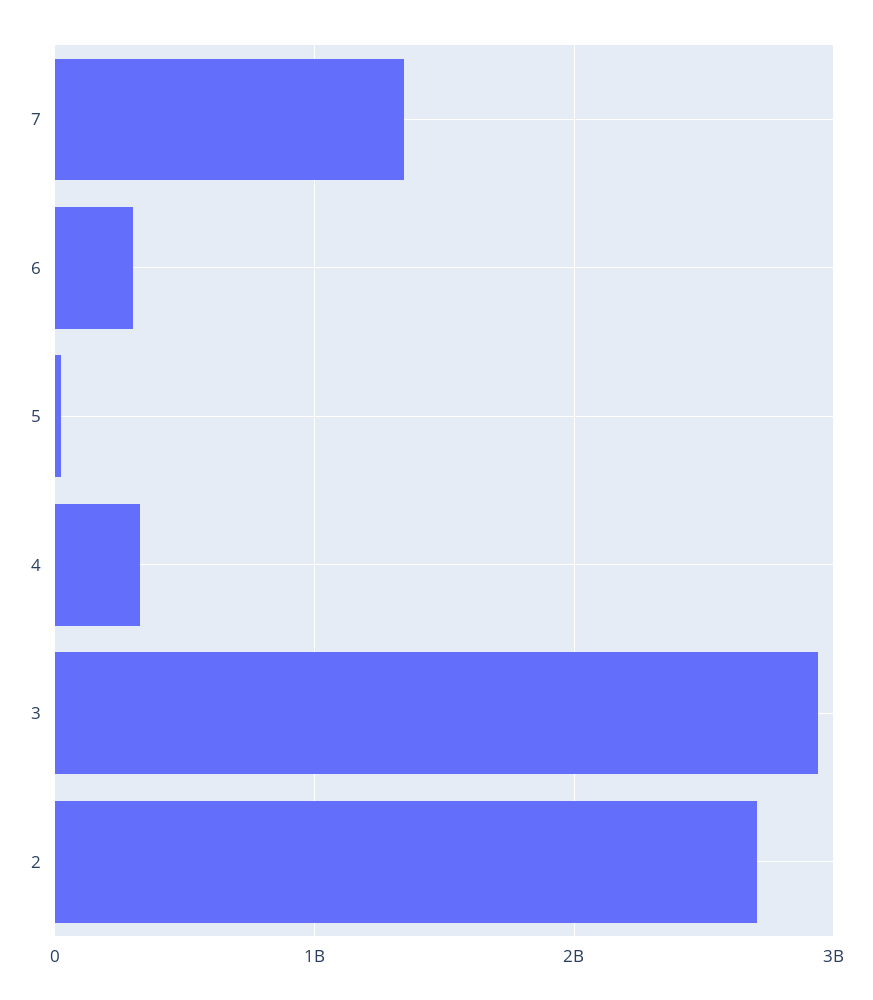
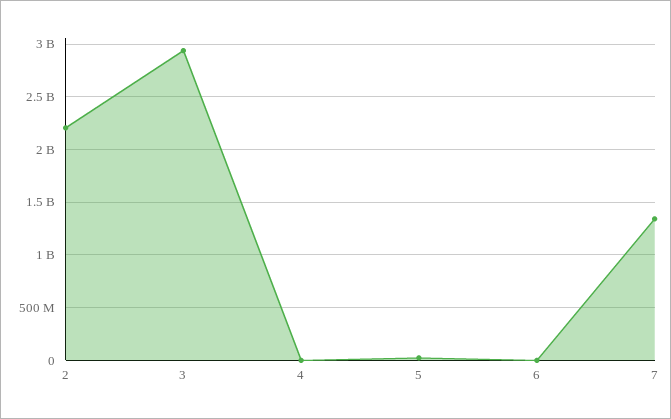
6: 300000000 -> 0
4: 300000000 -> 0
2: 2700000000 -> 2200000000

